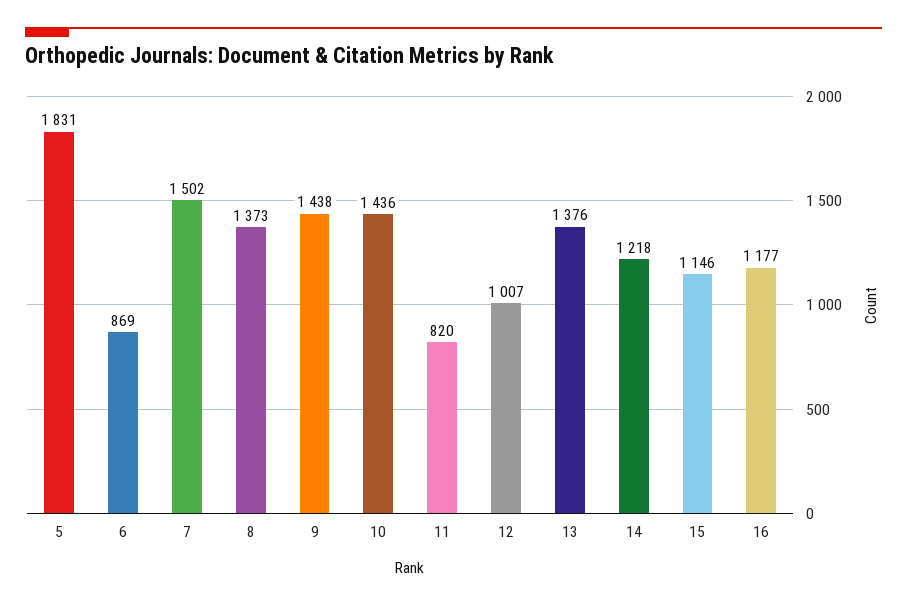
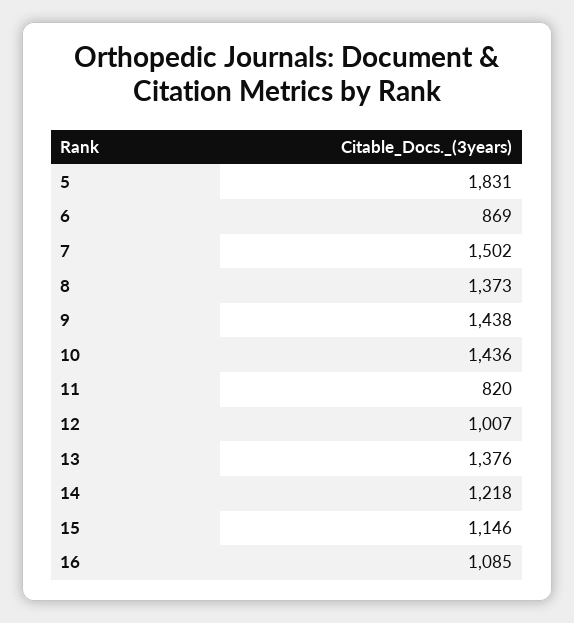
16: 1177 -> 1085

